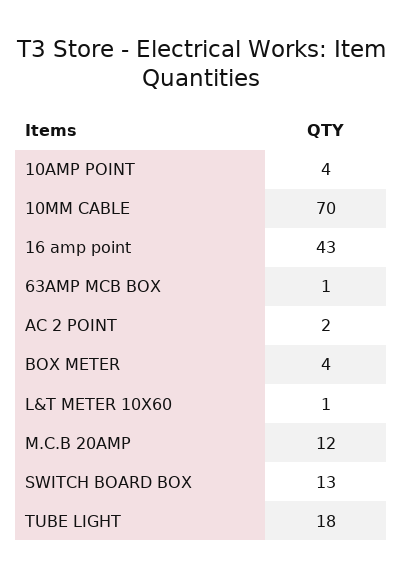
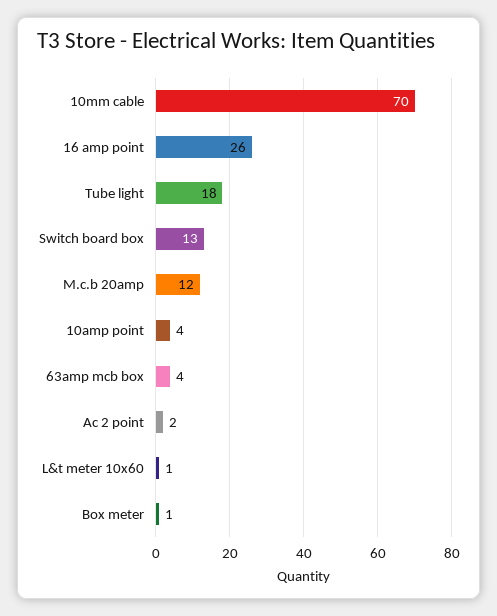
16 amp point: 43 -> 26
63AMP MCB BOX: 1 -> 4
BOX METER: 4 -> 1

